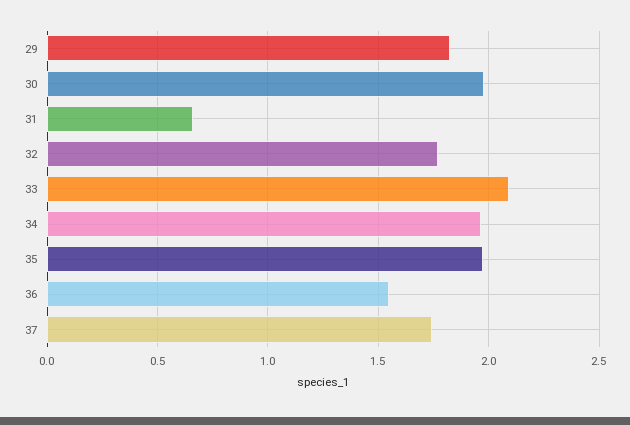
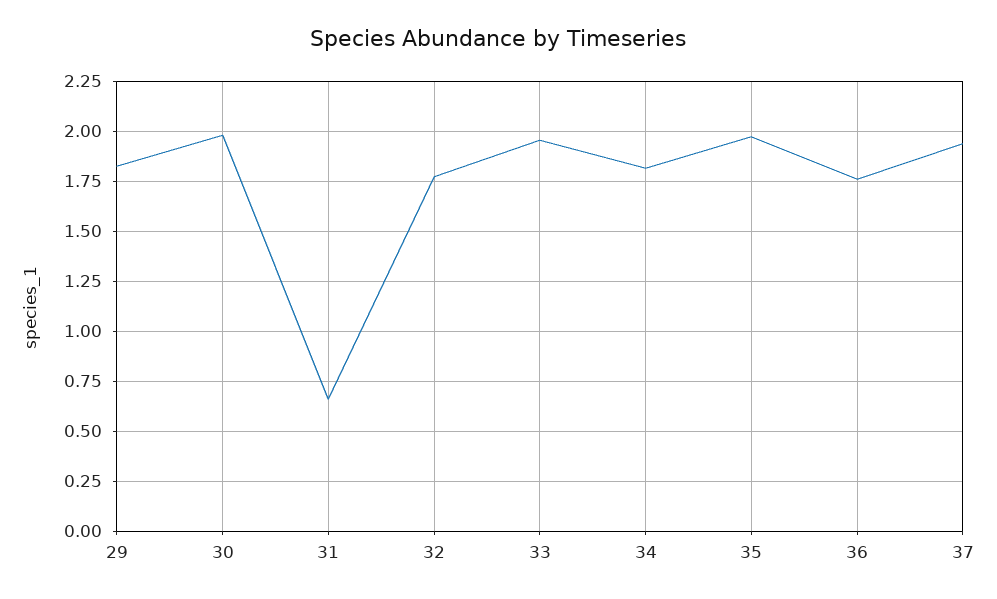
33: 2.1 -> 1.95
34: 1.95 -> 1.8
36: 1.55 -> 1.75
37: 1.75 -> 1.95

